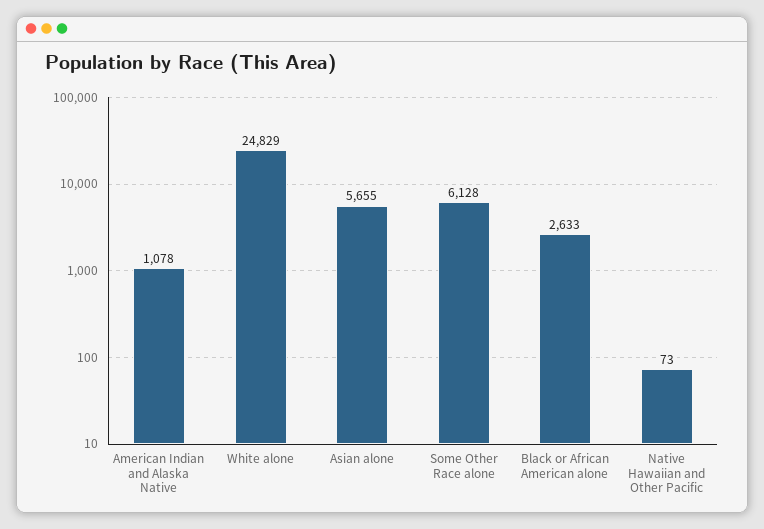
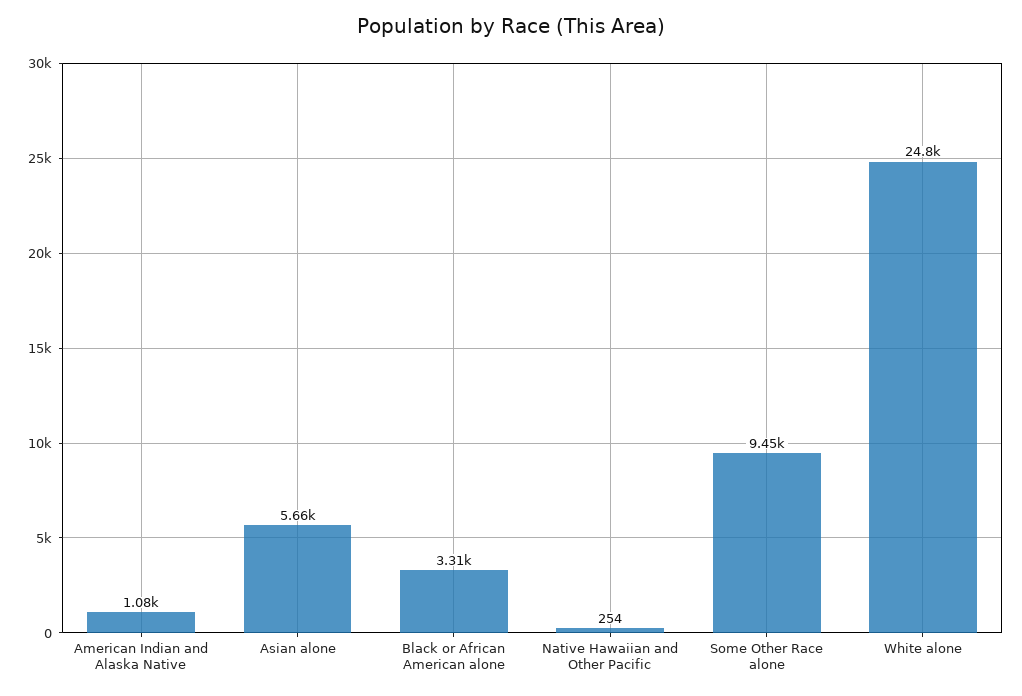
Some Other Race alone: 6128 -> 9450
Black or African American alone: 2633 -> 3310
Native Hawaiian and Other Pacific: 73 -> 254

